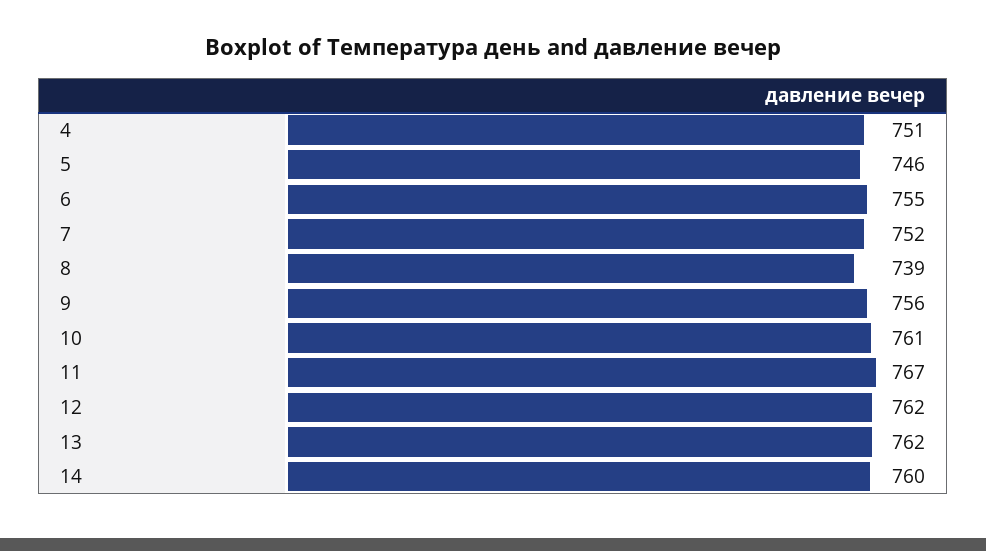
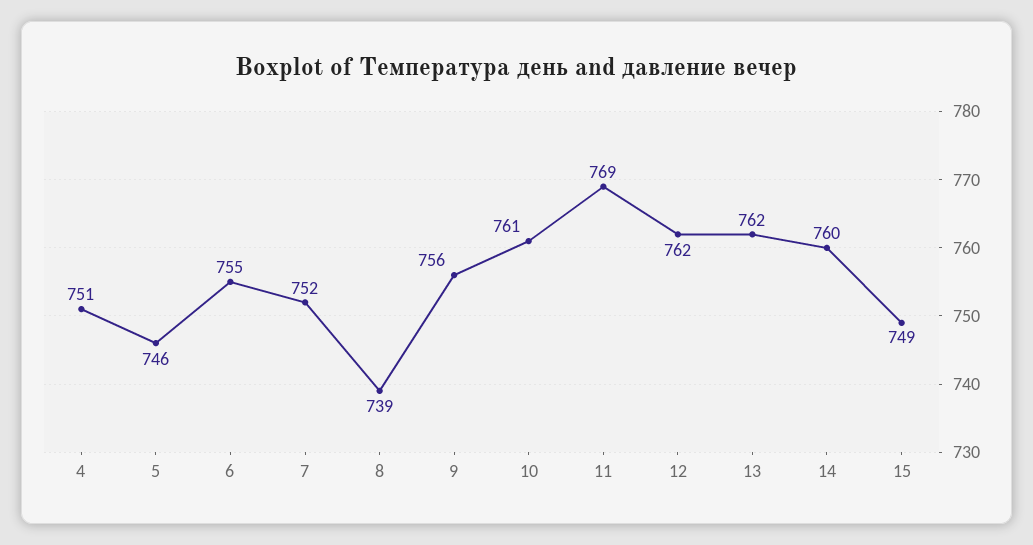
11: 767 -> 769
15: none -> 749

